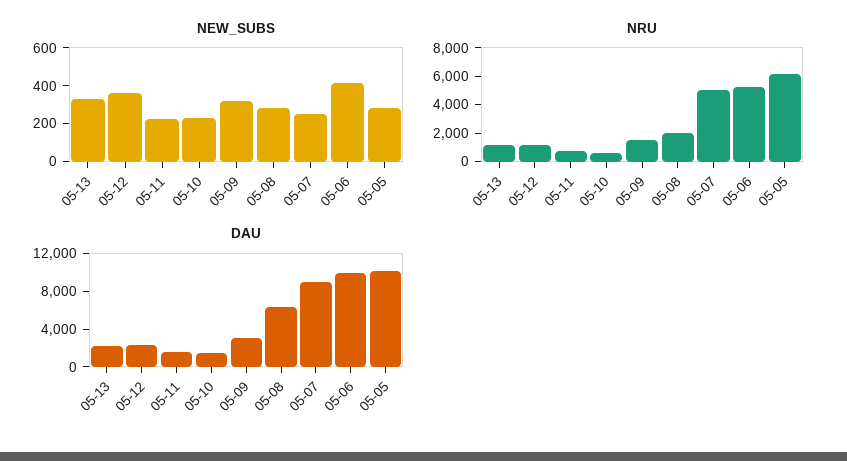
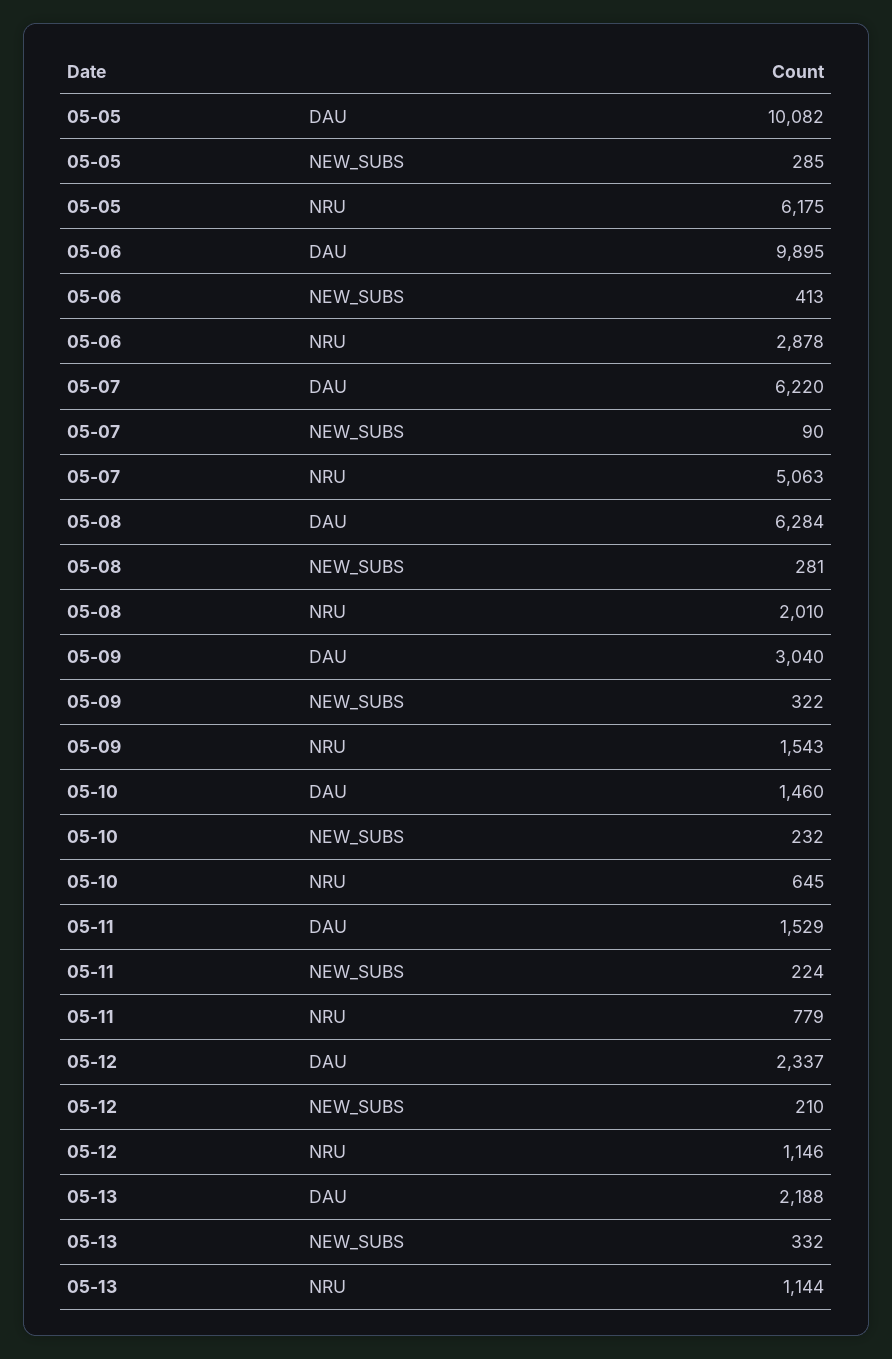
NEW_SUBS, 05-12: 350 -> 210
NEW_SUBS, 05-07: 250 -> 90
NRU, 05-06: 5000 -> 2878
DAU, 05-07: 9000 -> 6220

